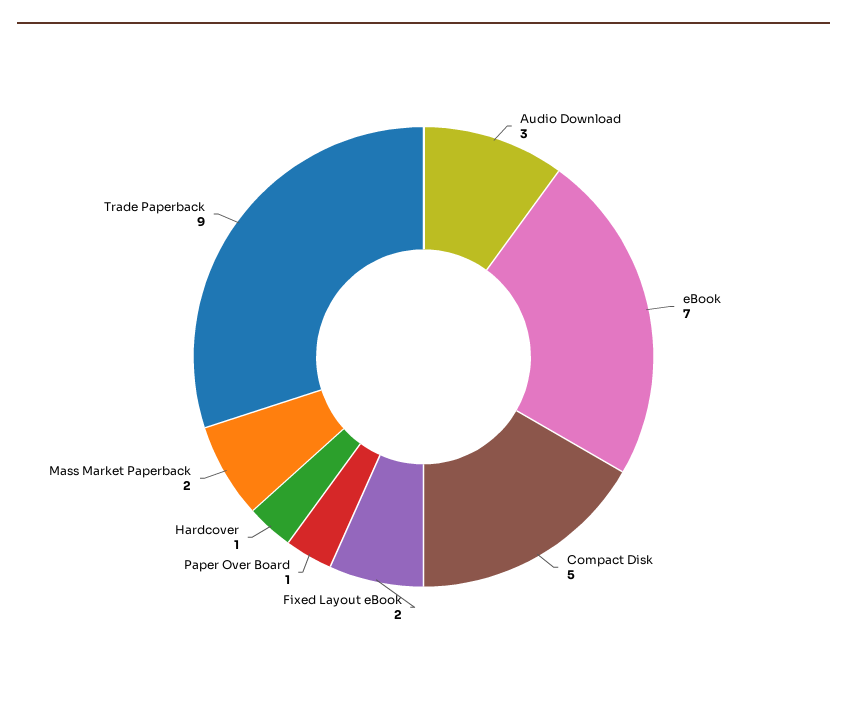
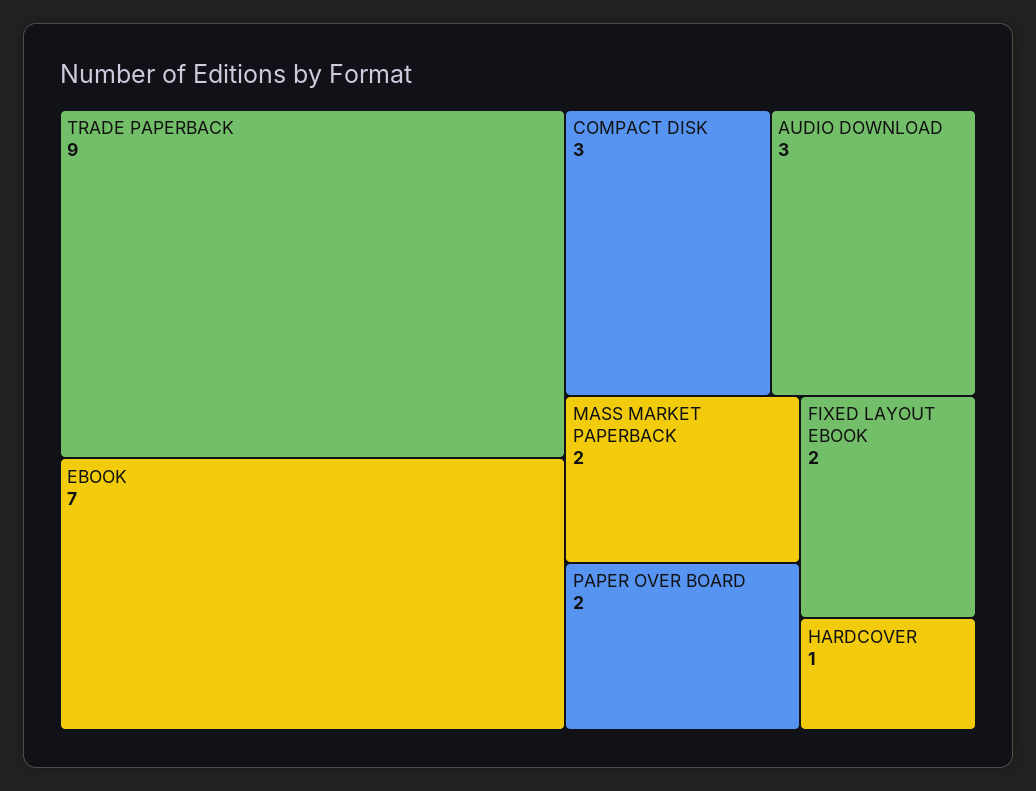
Compact Disk: 5 -> 3
Paper Over Board: 1 -> 2

